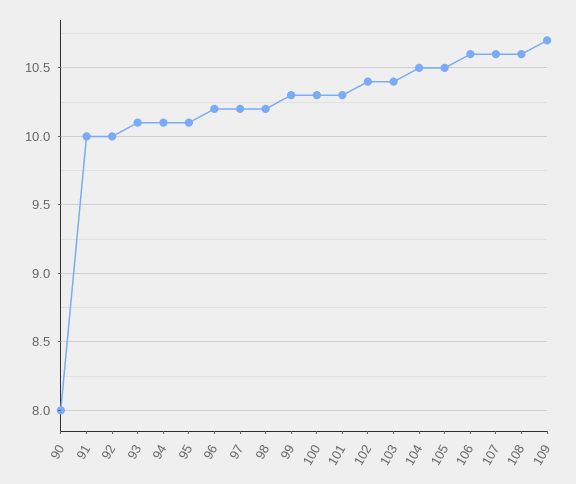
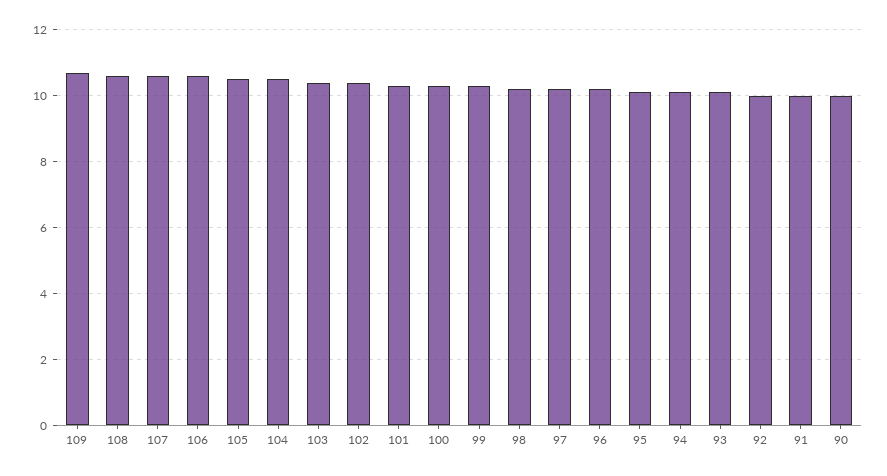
90: 8 -> 10

